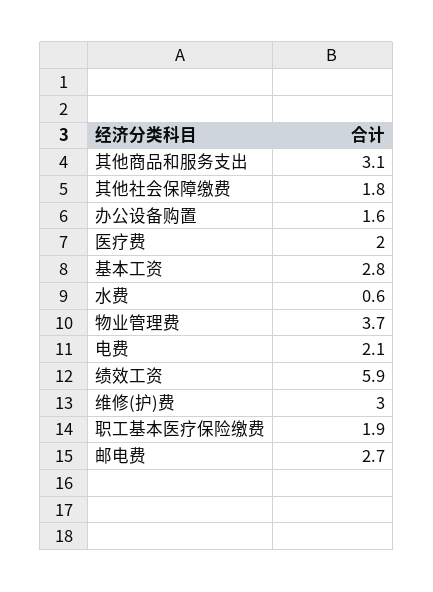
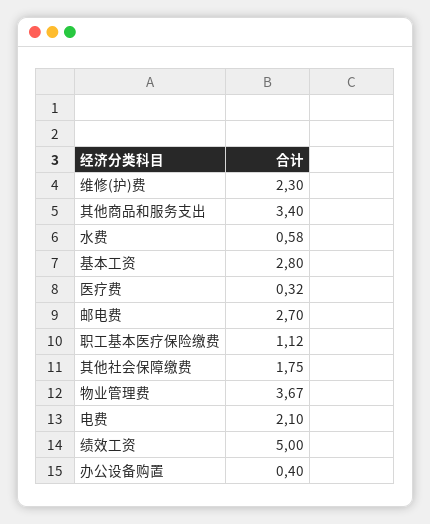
其他商品和服务支出: 3.1 -> 3.4
办公设备购置: 1.6 -> 0.4
医疗费: 2 -> 0.32
绩效工资: 5.9 -> 5
维修(护)费: 3 -> 2.3
职工基本医疗保险缴费: 1.9 -> 1.12

